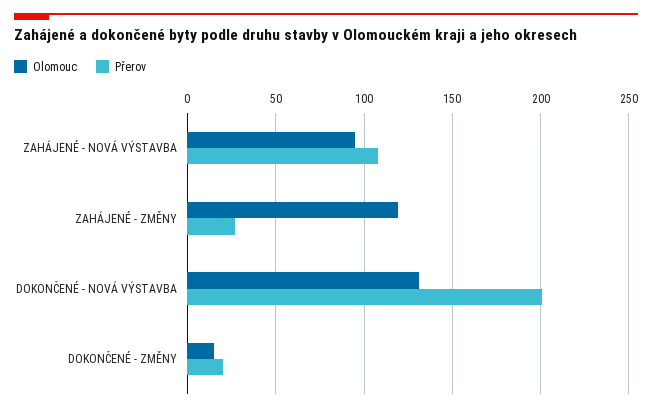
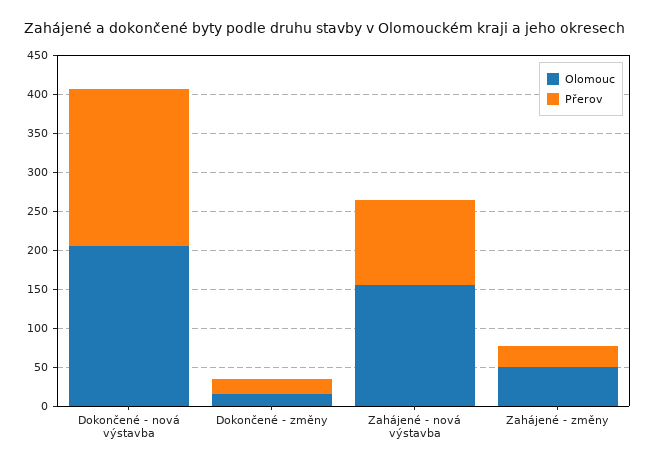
Olomouc, ZAHÁJENÉ - NOVÁ VÝSTAVBA: 95 -> 150
Olomouc, ZAHÁJENÉ - ZMĚNY: 120 -> 50
Olomouc, DOKONČENÉ - NOVÁ VÝSTAVBA: 130 -> 200

